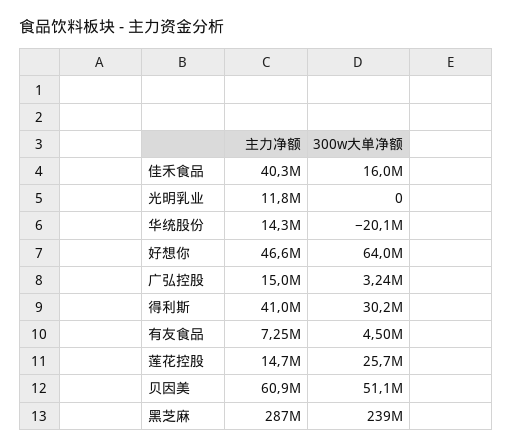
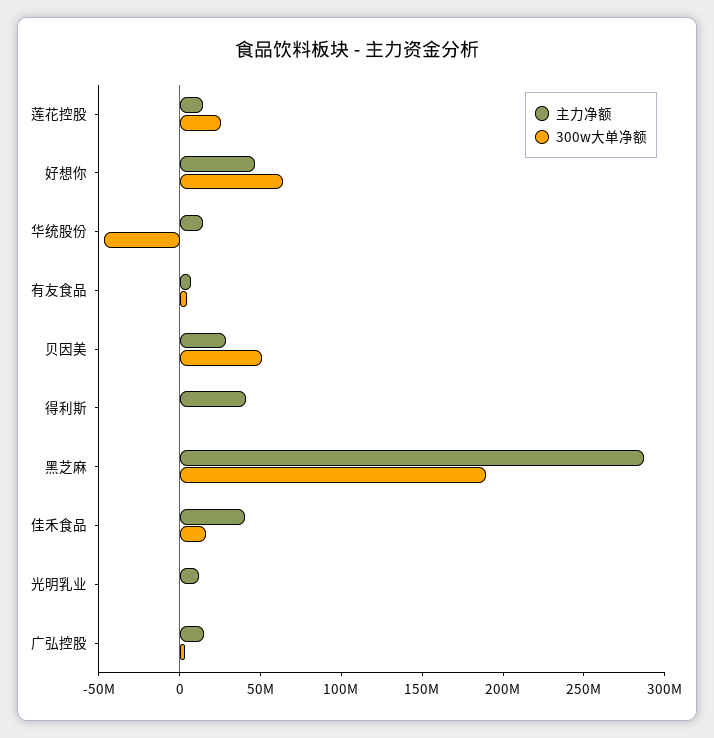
300w大单净额, 华统股份: -20100000 -> -50000000
300w大单净额, 得利斯: 30200000 -> 0
主力净额, 贝因美: 60900000 -> 30000000
300w大单净额, 黑芝麻: 239000000 -> 190000000

